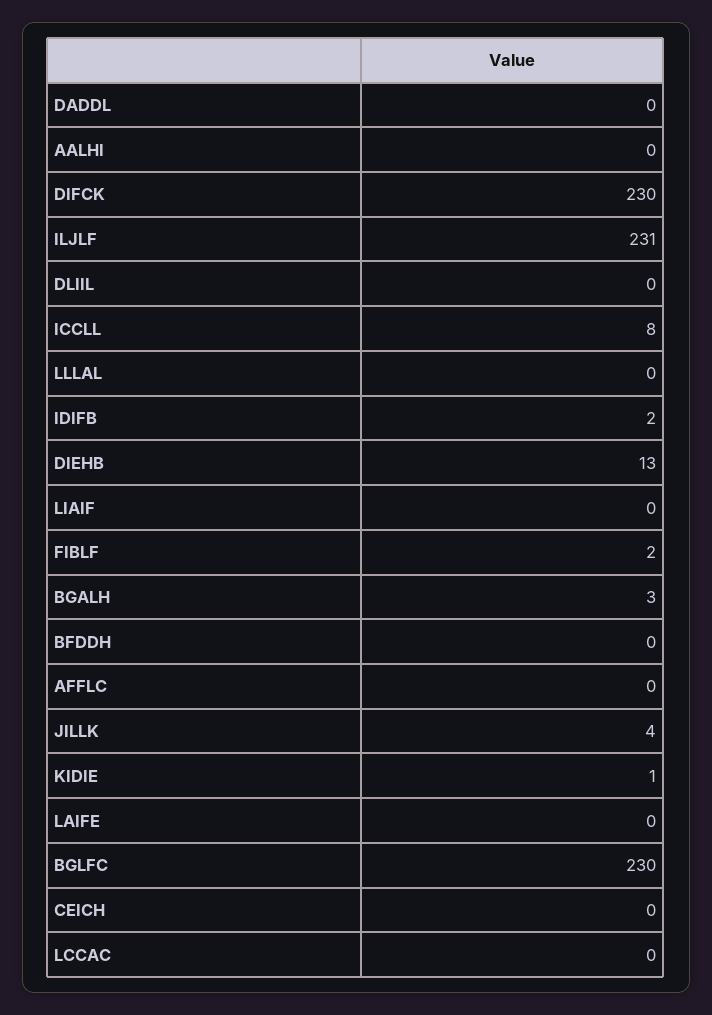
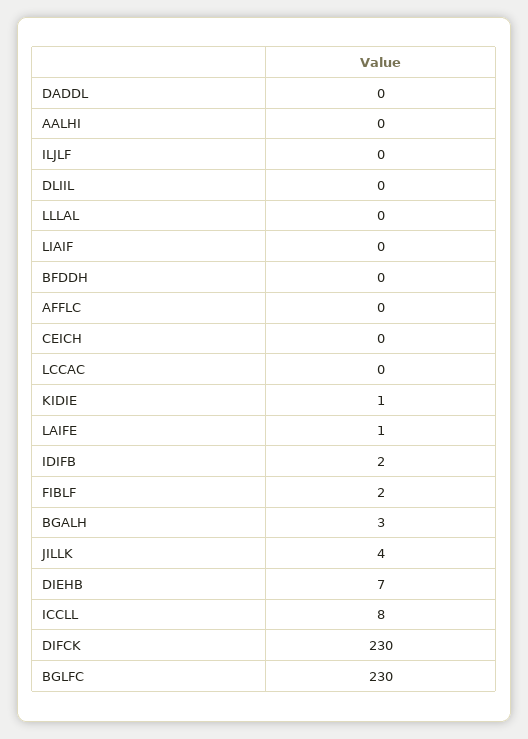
ILJLF: 231 -> 0
DIEHB: 13 -> 7
LAIFE: 0 -> 1

